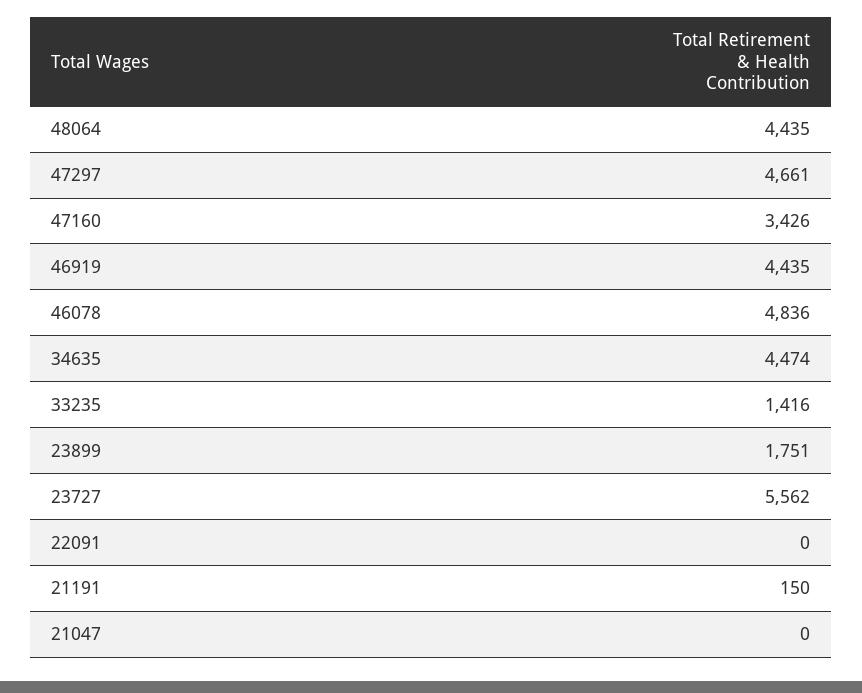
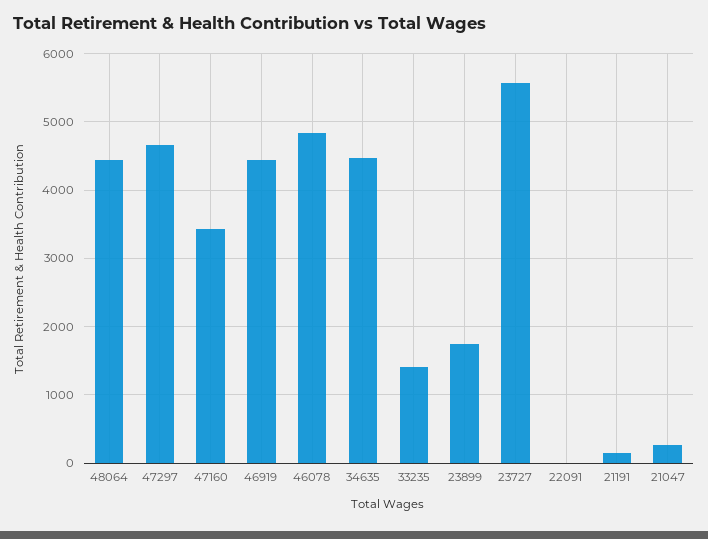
21047: 0 -> 300

